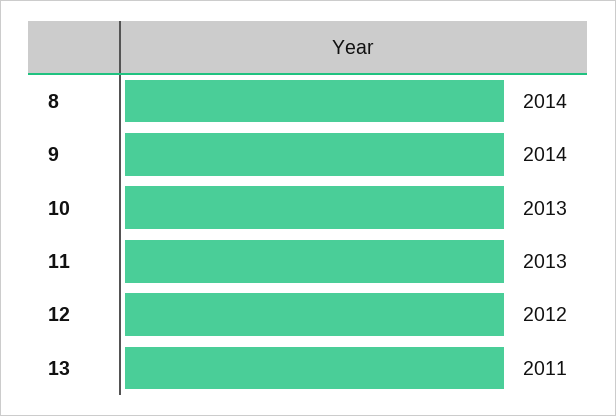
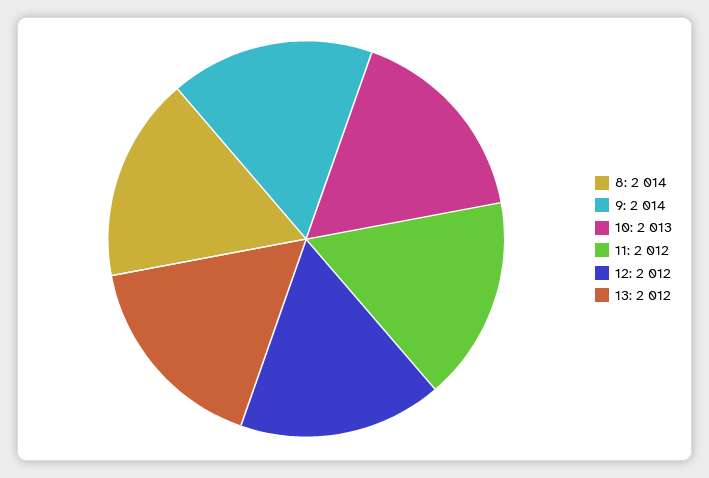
11: 2013 -> 2012
13: 2011 -> 2012

